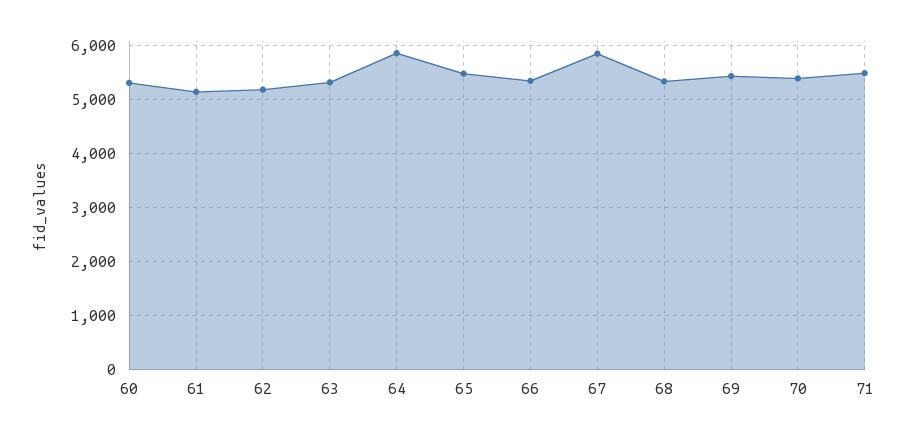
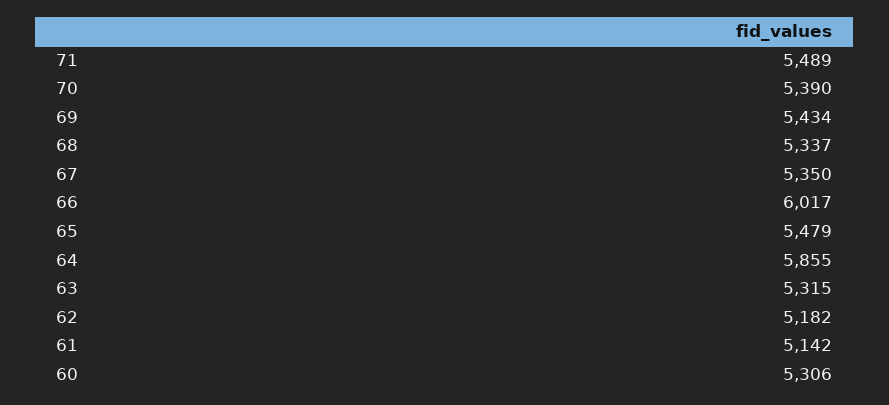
66: 5400 -> 6017
67: 5800 -> 5350

